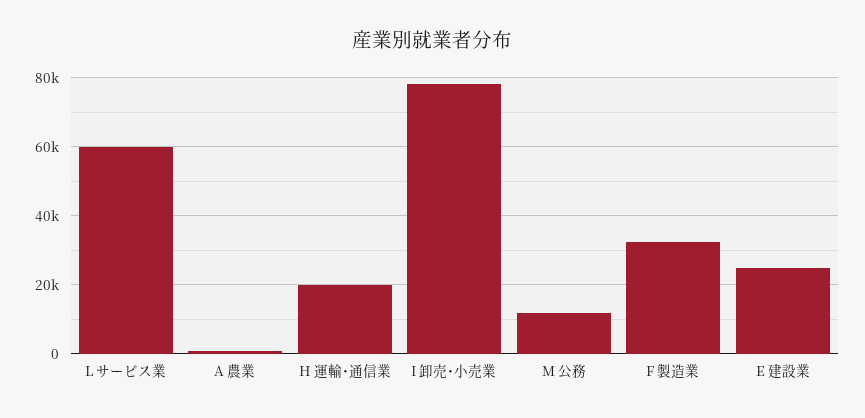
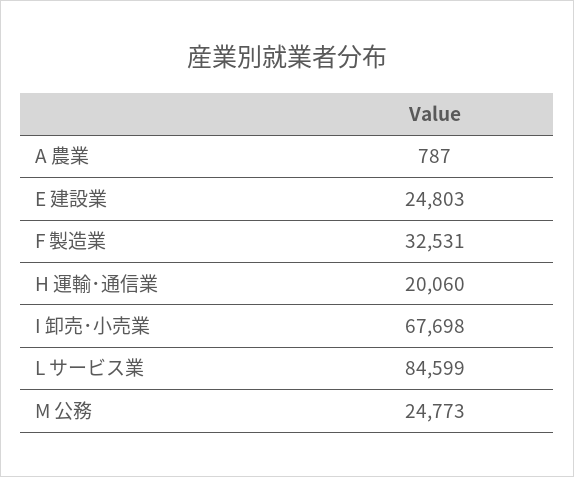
L サービス業: 60000 -> 84599
I 卸売･小売業: 78000 -> 67698
M 公務: 12000 -> 24773

